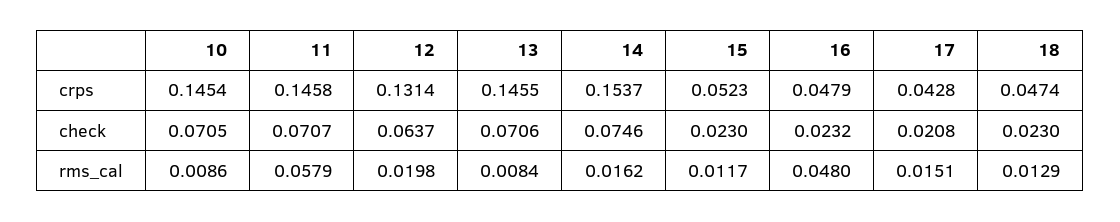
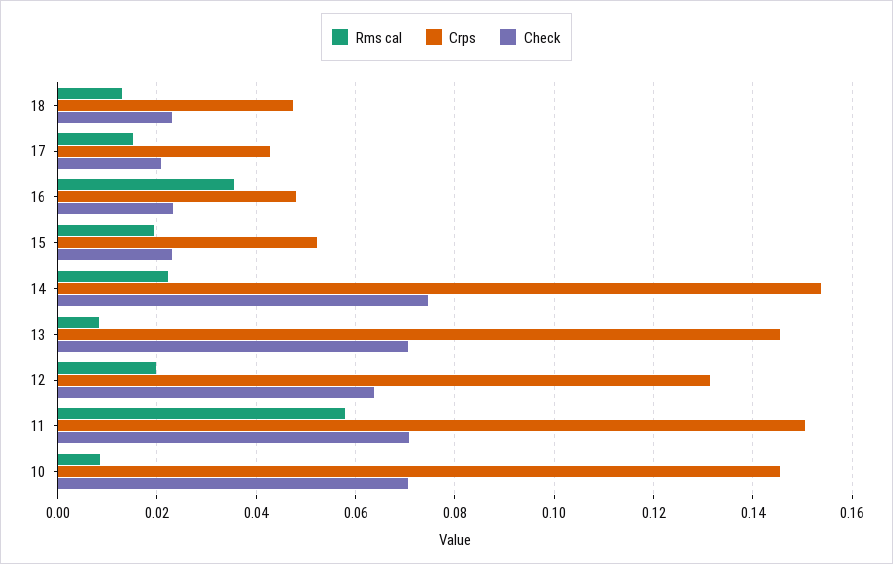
crps, 11: 0.1458 -> 0.15
rms_cal, 14: 0.0162 -> 0.022
rms_cal, 15: 0.0117 -> 0.02
rms_cal, 16: 0.048 -> 0.036

